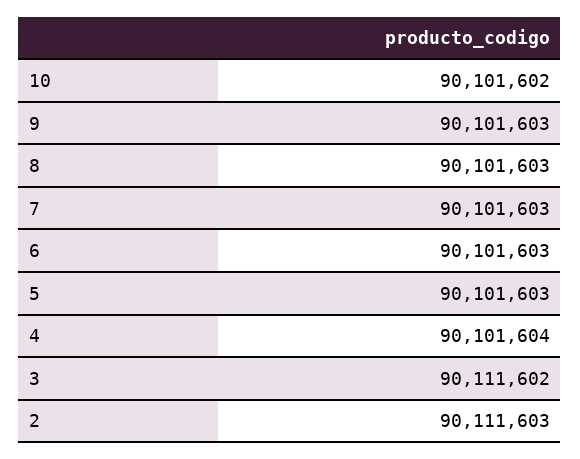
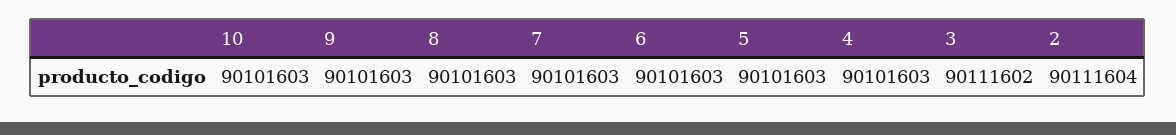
10: 90101602 -> 90101603
4: 90101604 -> 90101603
2: 90111603 -> 90111604

